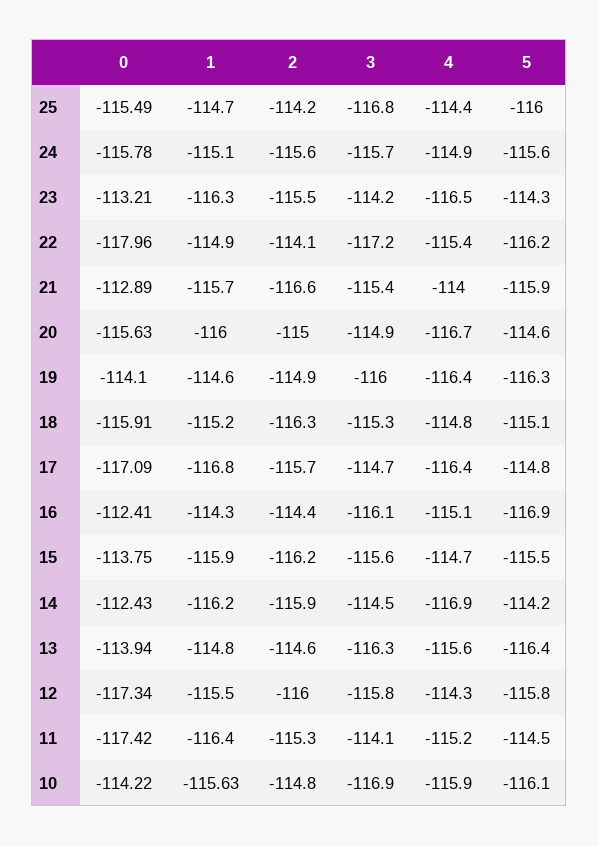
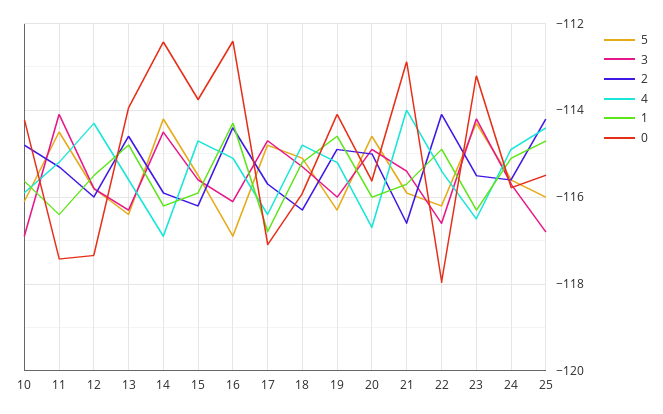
3, 22: -117.2 -> -116.6
4, 19: -116.4 -> -115.2

